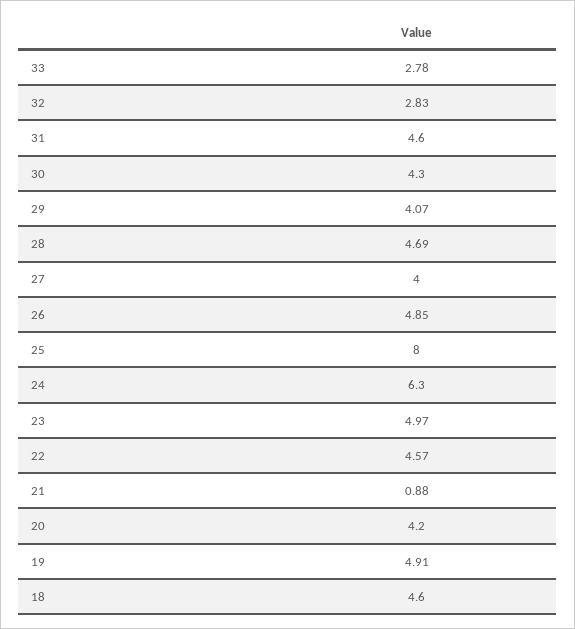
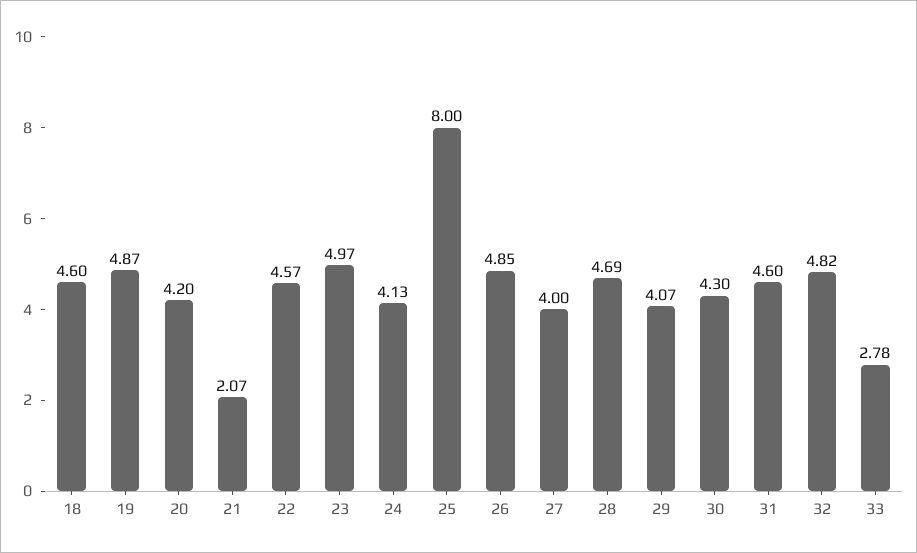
32: 2.83 -> 4.82
24: 6.3 -> 4.13
21: 0.88 -> 2.07
19: 4.91 -> 4.87

